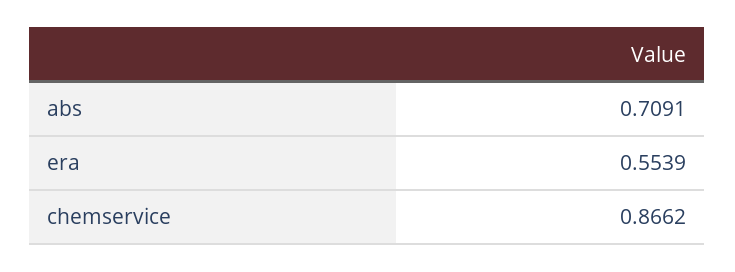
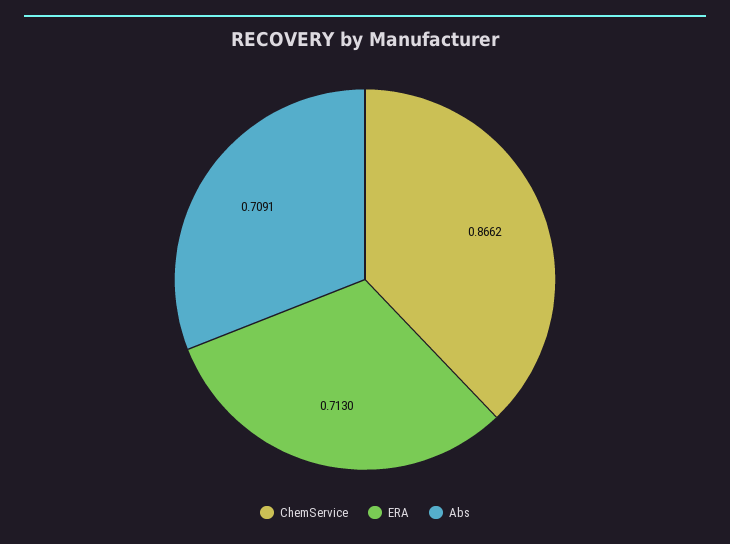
era: 0.5539 -> 0.713

